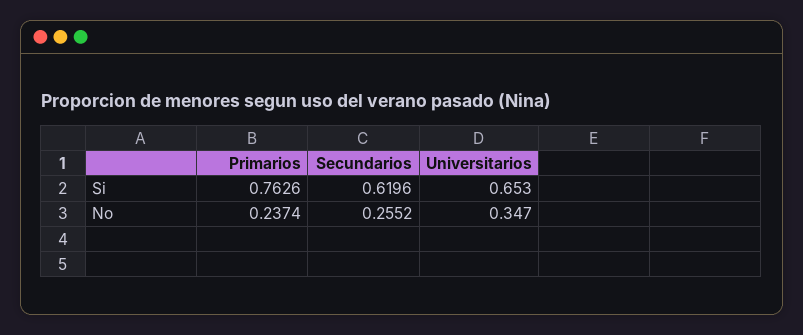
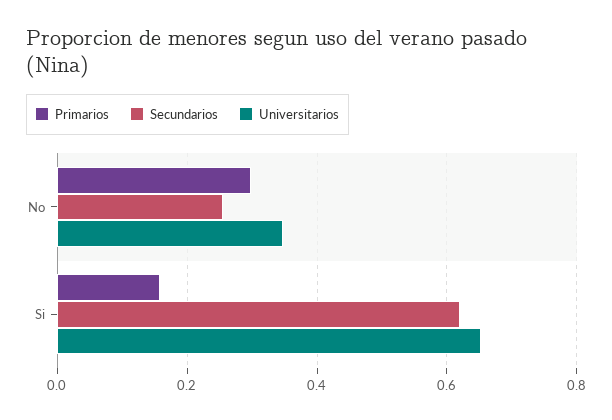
Primarios, Si: 0.7626 -> 0.16
Primarios, No: 0.2374 -> 0.3

